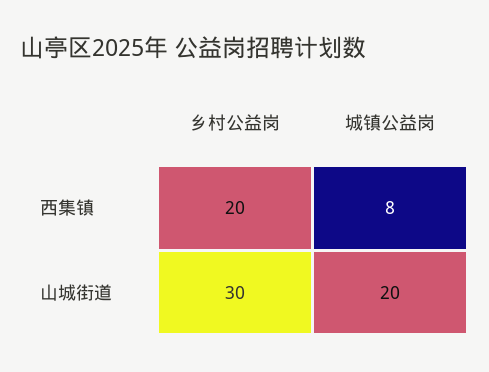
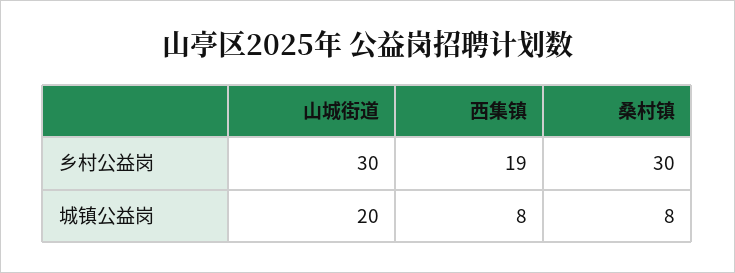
乡村公益岗, 西集镇: 20 -> 19
乡村公益岗, 桑村镇: none -> 30
城镇公益岗, 桑村镇: none -> 8

